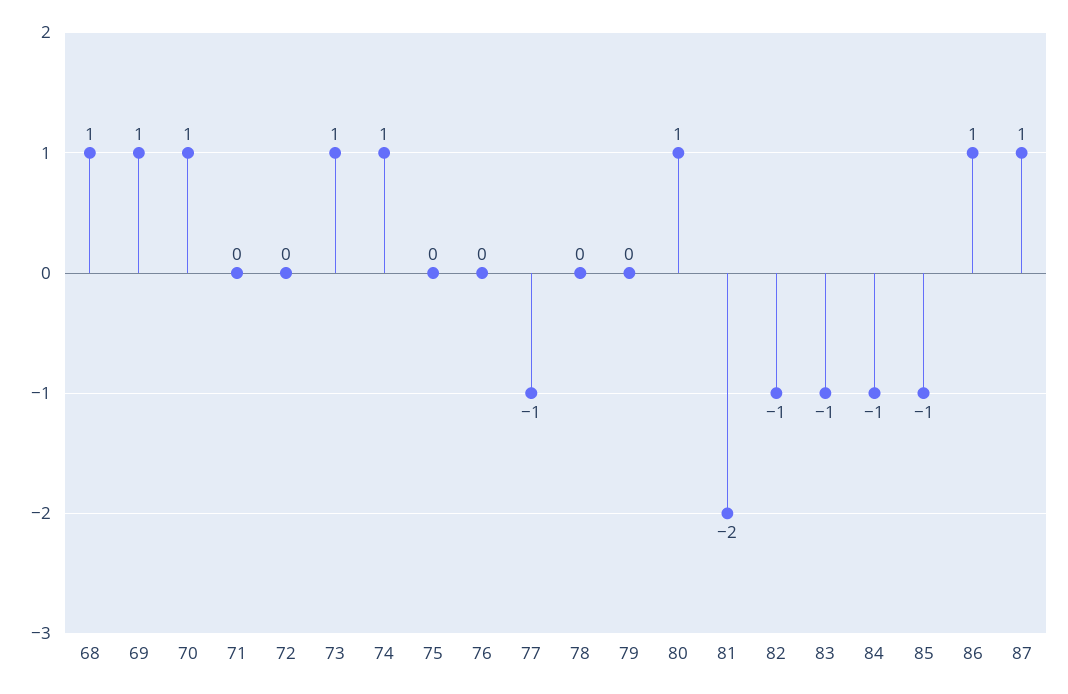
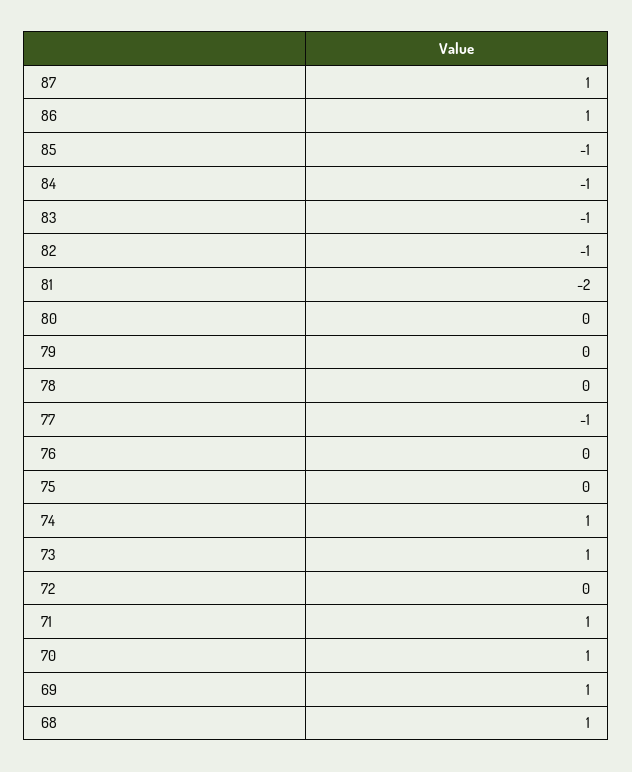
71: 0 -> 1
80: 1 -> 0

